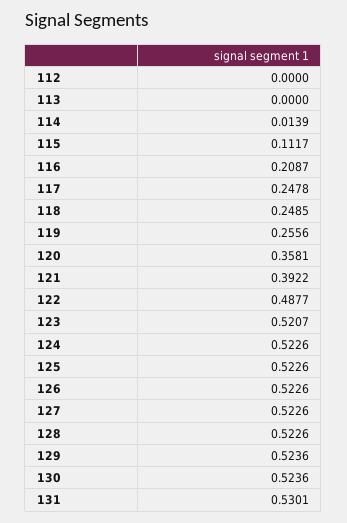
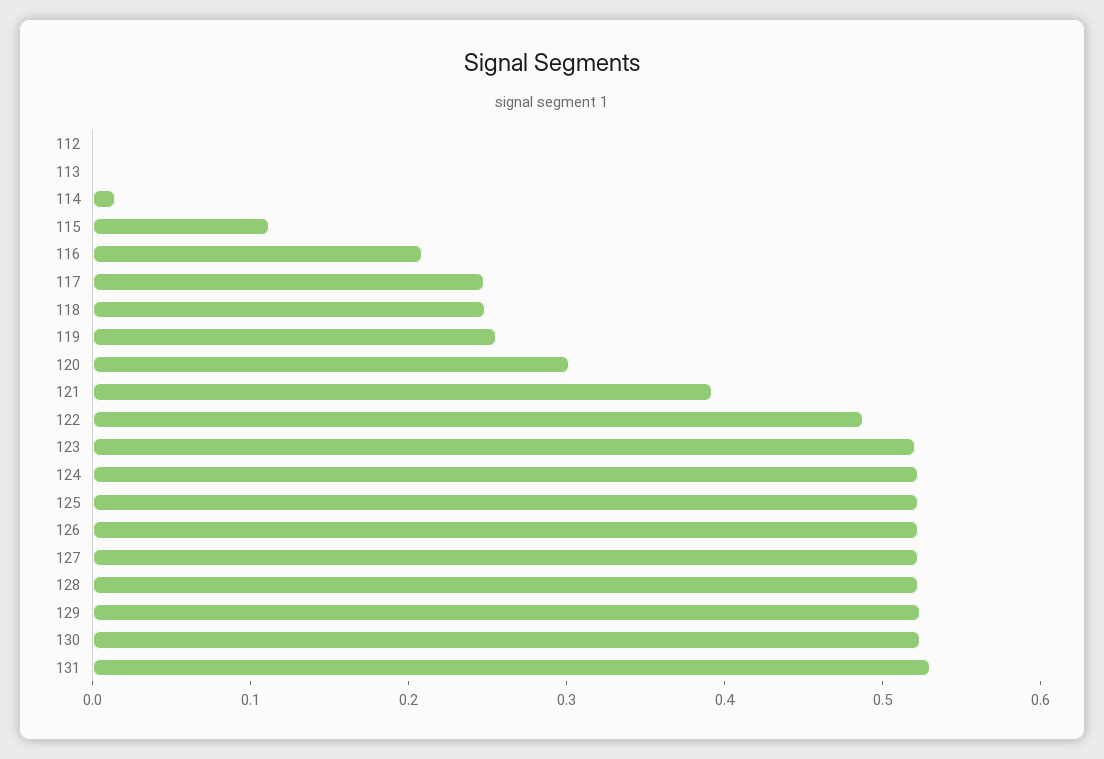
120: 0.3581 -> 0.3

